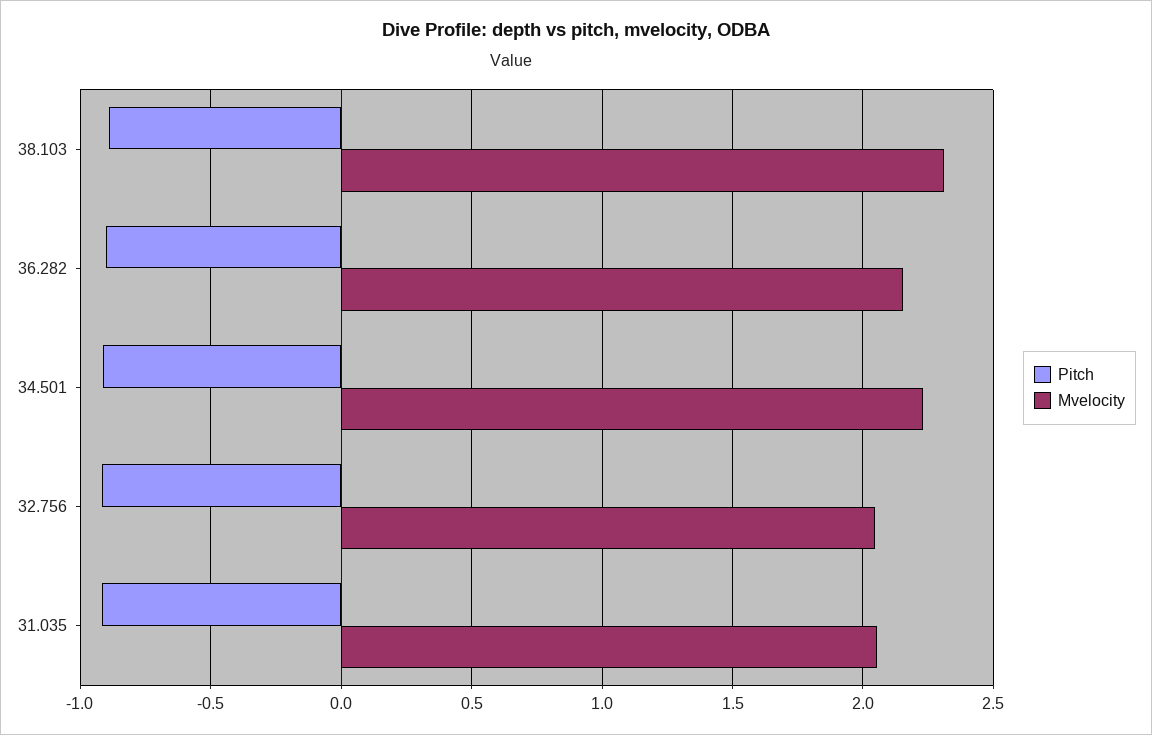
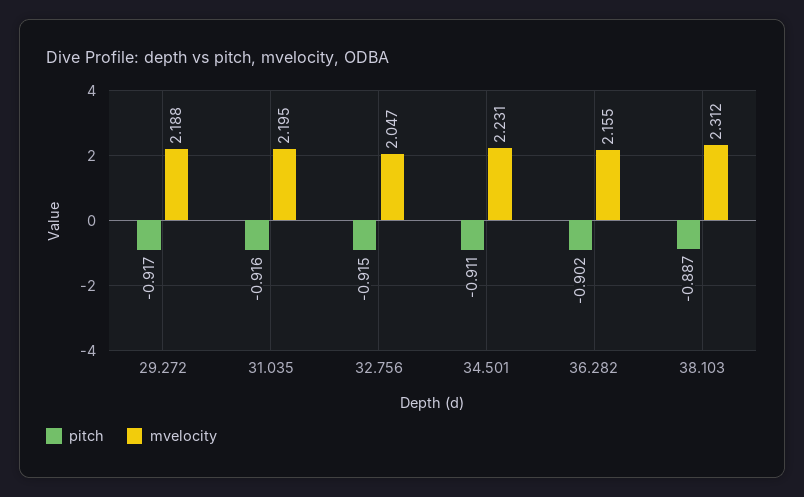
Mvelocity, 31.035: 2.05 -> 2.195
Pitch, 29.272: none -> -0.917
Mvelocity, 29.272: none -> 2.188

